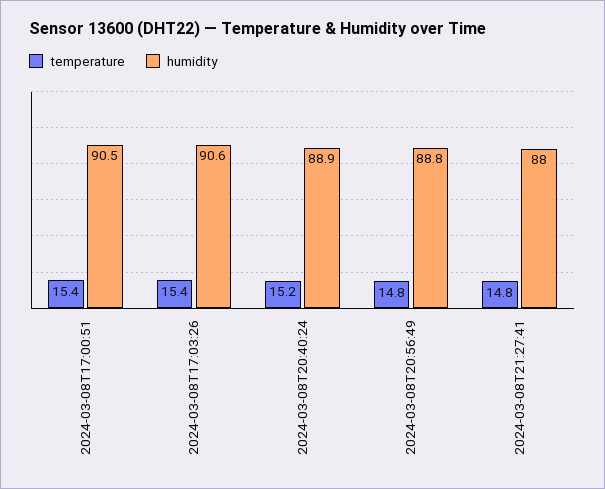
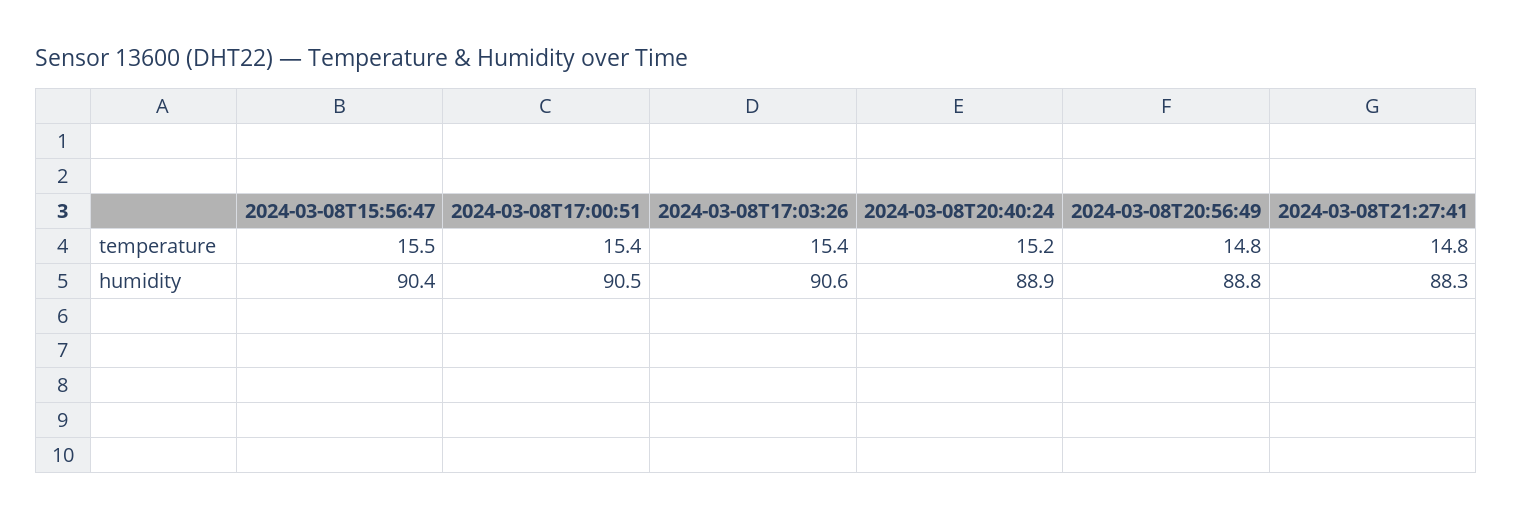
humidity, 2024-03-08T21:27:41: 88 -> 88.3
temperature, 2024-03-08T15:56:47: none -> 15.5
humidity, 2024-03-08T15:56:47: none -> 90.4

